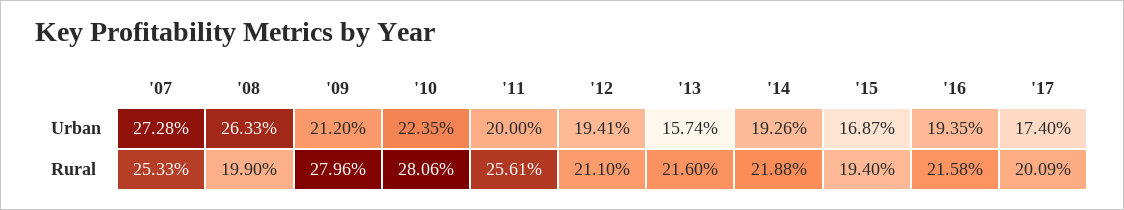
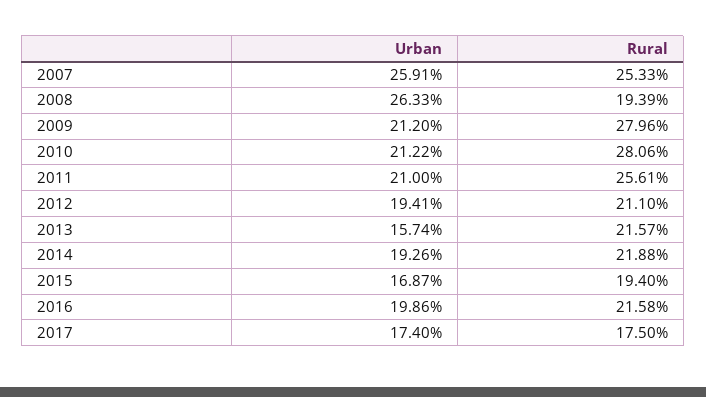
'07, Urban: 27.28 -> 25.91
'10, Urban: 22.35 -> 21.22
'11, Urban: 20 -> 21
'16, Urban: 19.35 -> 19.86
'08, Rural: 19.9 -> 19.39
'13, Rural: 21.6 -> 21.57
'17, Rural: 20.09 -> 17.5

